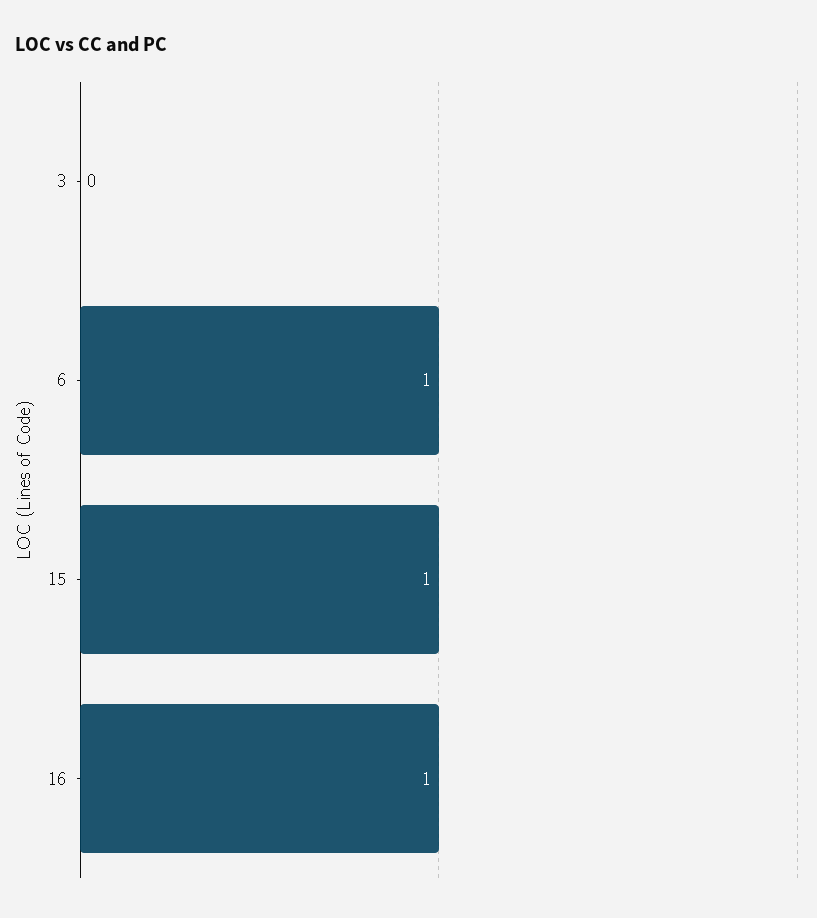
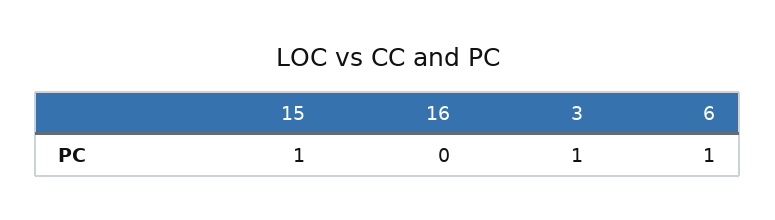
3: 0 -> 1
16: 1 -> 0

